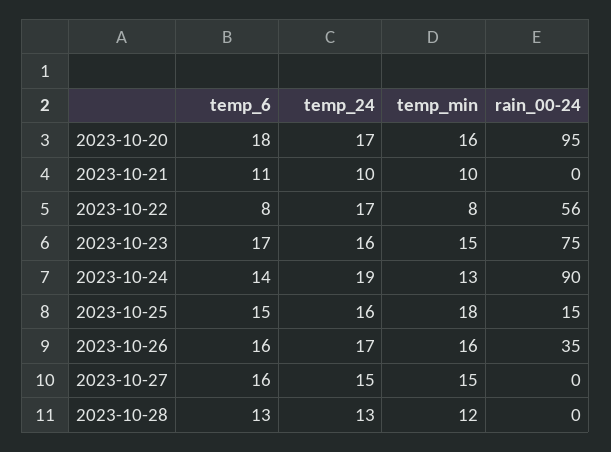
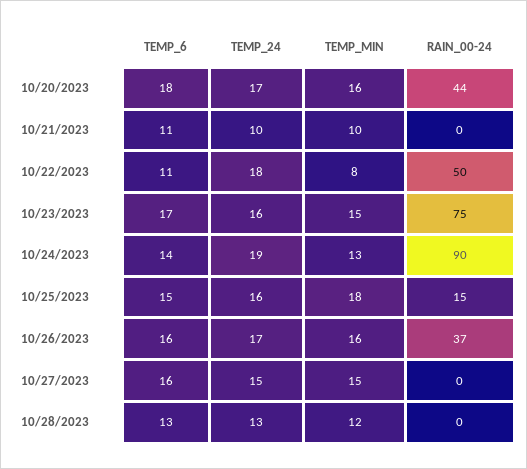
rain_00-24, 2023-10-20: 95 -> 44
temp_6, 2023-10-22: 8 -> 11
temp_24, 2023-10-22: 17 -> 18
rain_00-24, 2023-10-22: 56 -> 50
rain_00-24, 2023-10-26: 35 -> 37

